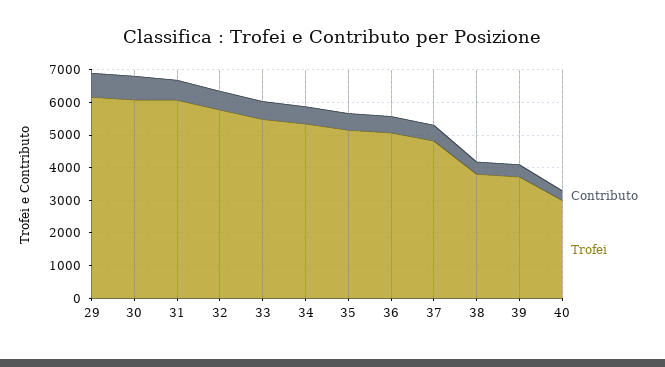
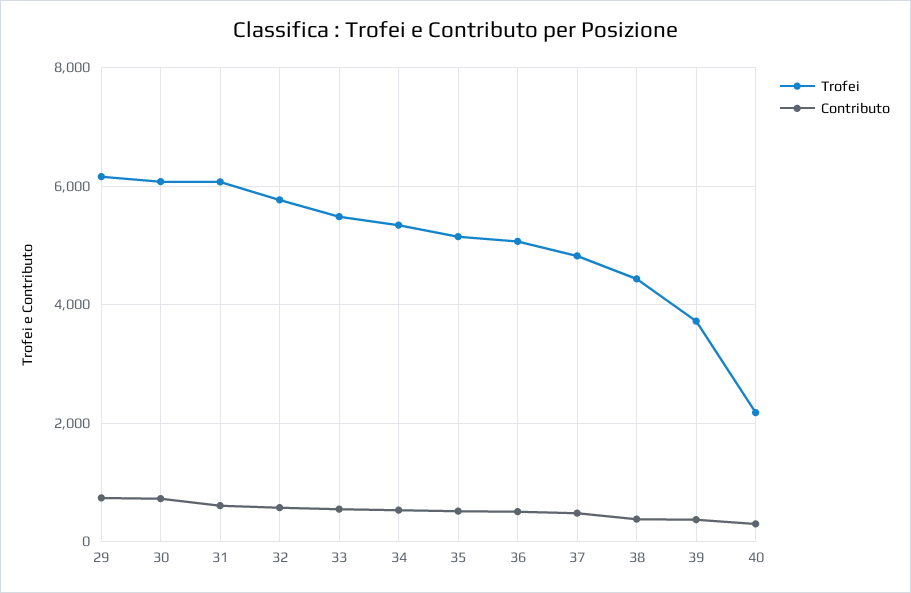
Trofei, 38: 3750 -> 4400
Trofei, 40: 3000 -> 2200

